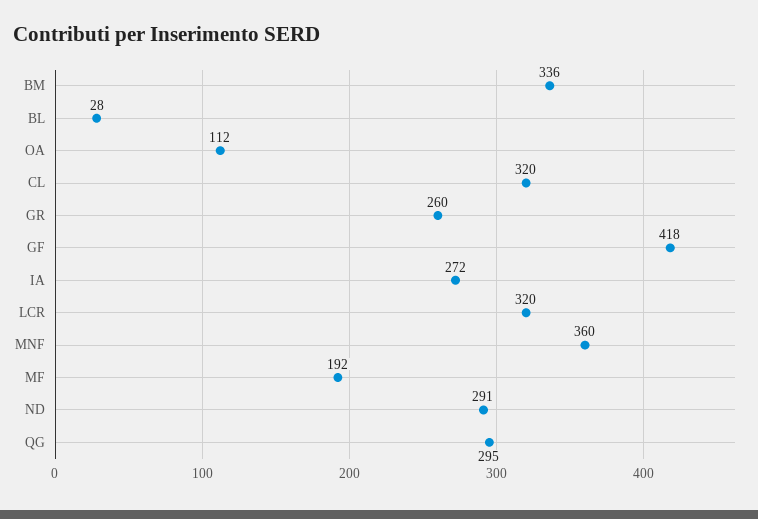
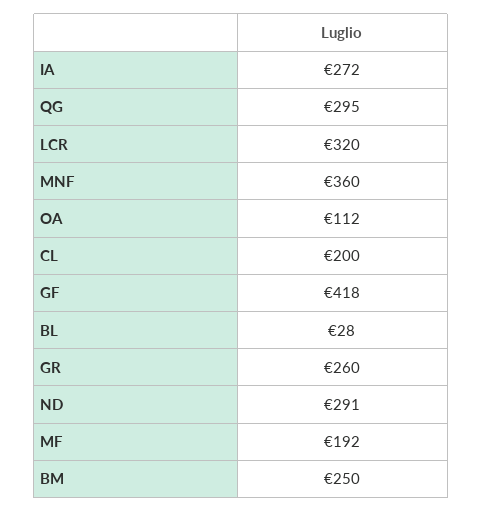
BM: 336 -> 250
CL: 320 -> 200

